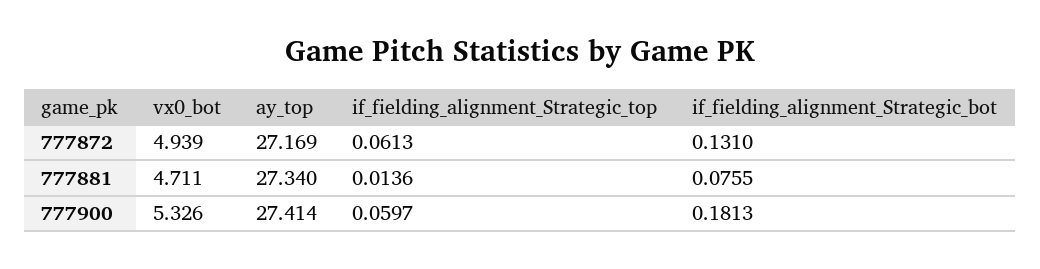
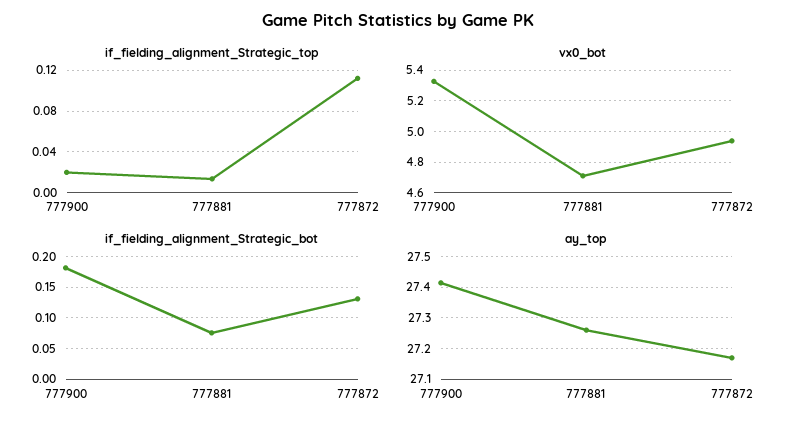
if_fielding_alignment_Strategic_top, 777872: 0.0613 -> 0.11
ay_top, 777881: 27.34 -> 27.26
if_fielding_alignment_Strategic_top, 777900: 0.0597 -> 0.02

